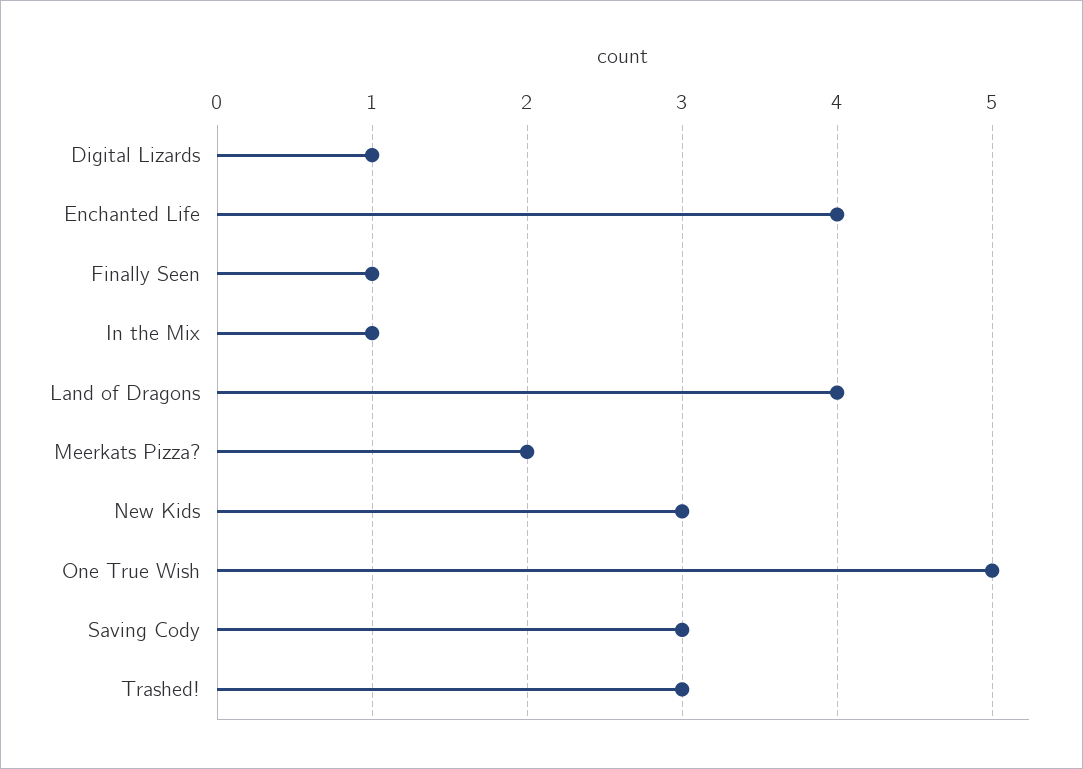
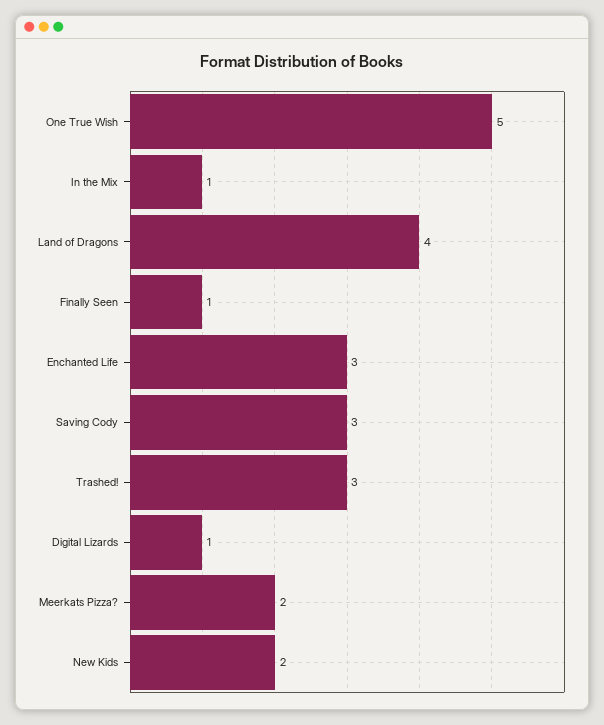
Enchanted Life: 4 -> 3
New Kids: 3 -> 2

